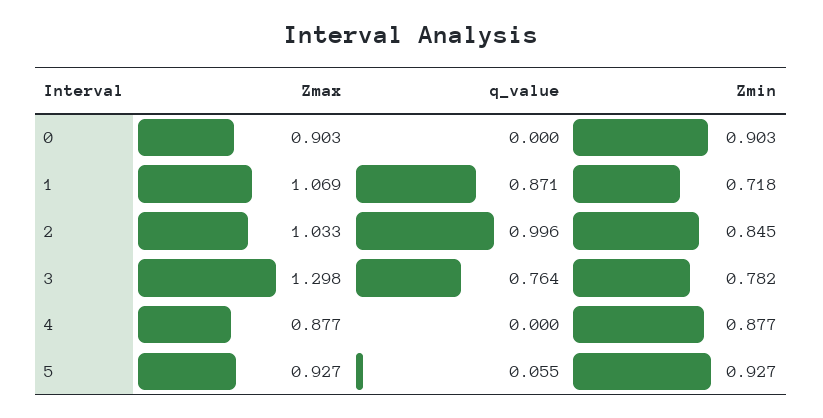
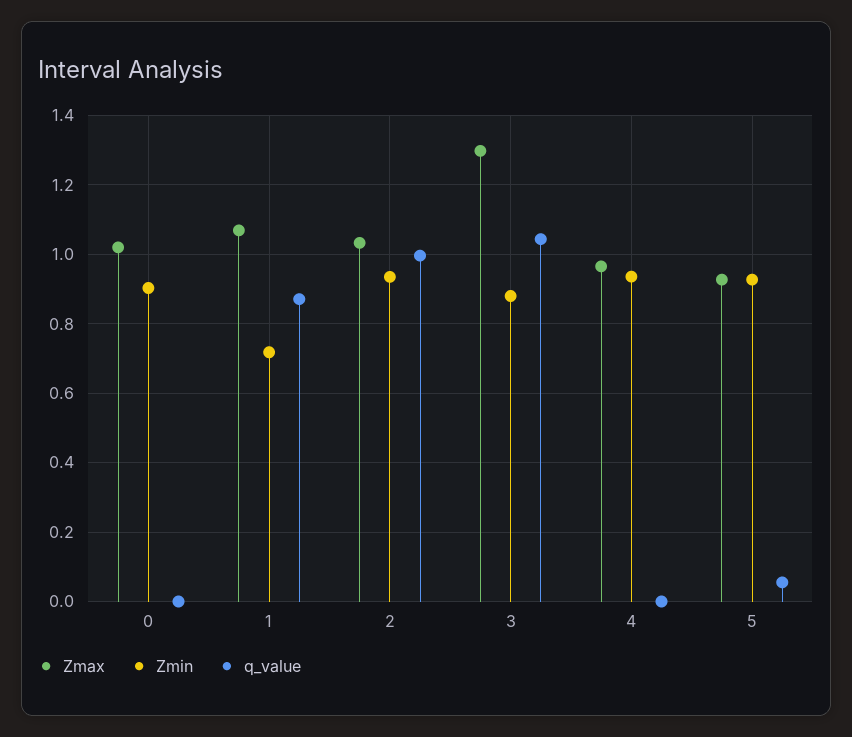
Zmax, 0: 0.903 -> 1.02
Zmin, 2: 0.845 -> 0.94
q_value, 3: 0.764 -> 1.04
Zmin, 3: 0.782 -> 0.88
Zmax, 4: 0.877 -> 0.96
Zmin, 4: 0.877 -> 0.94

